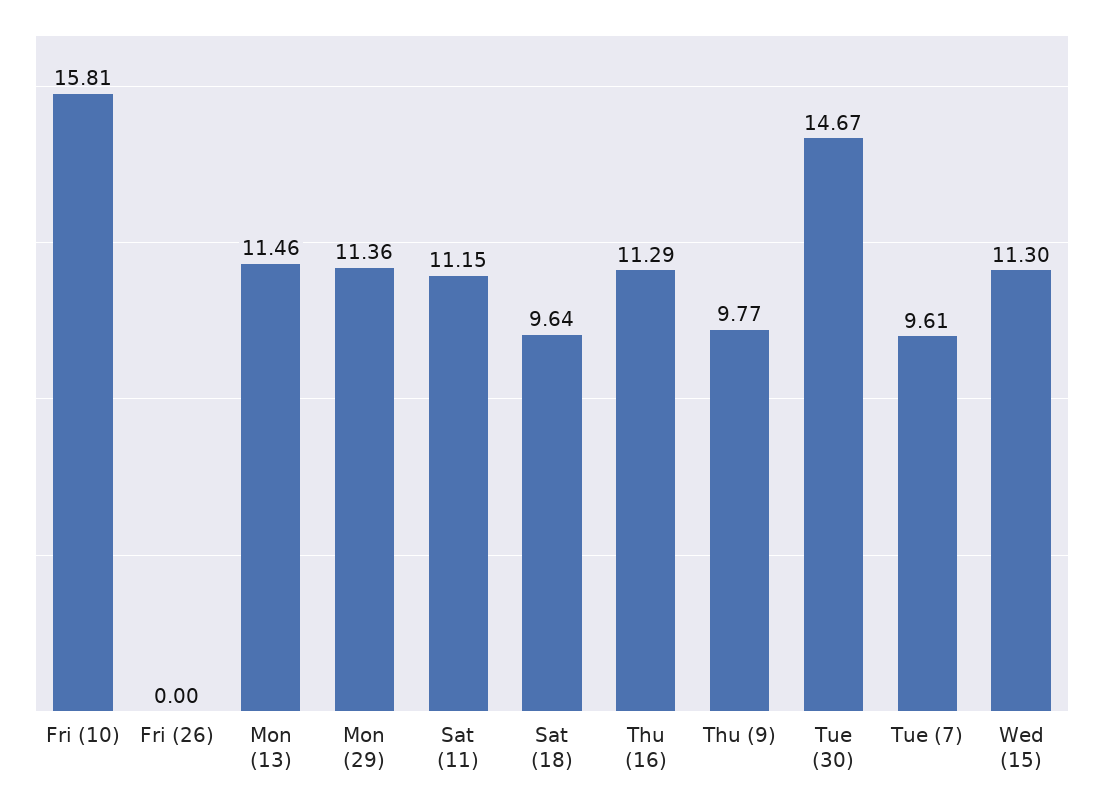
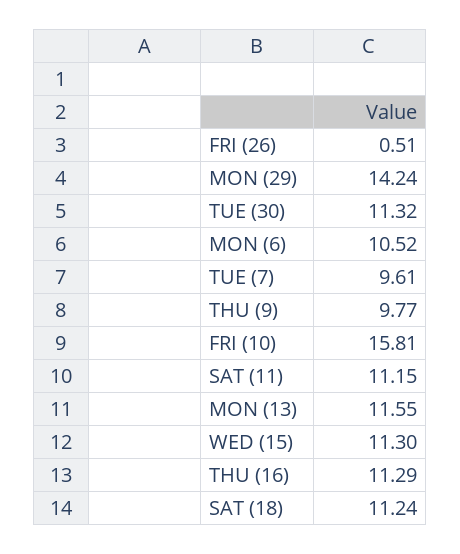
Fri (26): 0 -> 0.51
Mon (13): 11.46 -> 11.55
Mon (29): 11.36 -> 14.24
Sat (18): 9.64 -> 11.24
Tue (30): 14.67 -> 11.32
MON (6): none -> 10.52

